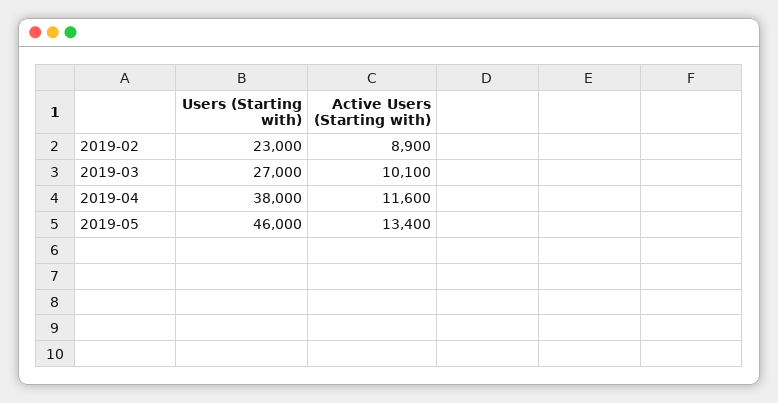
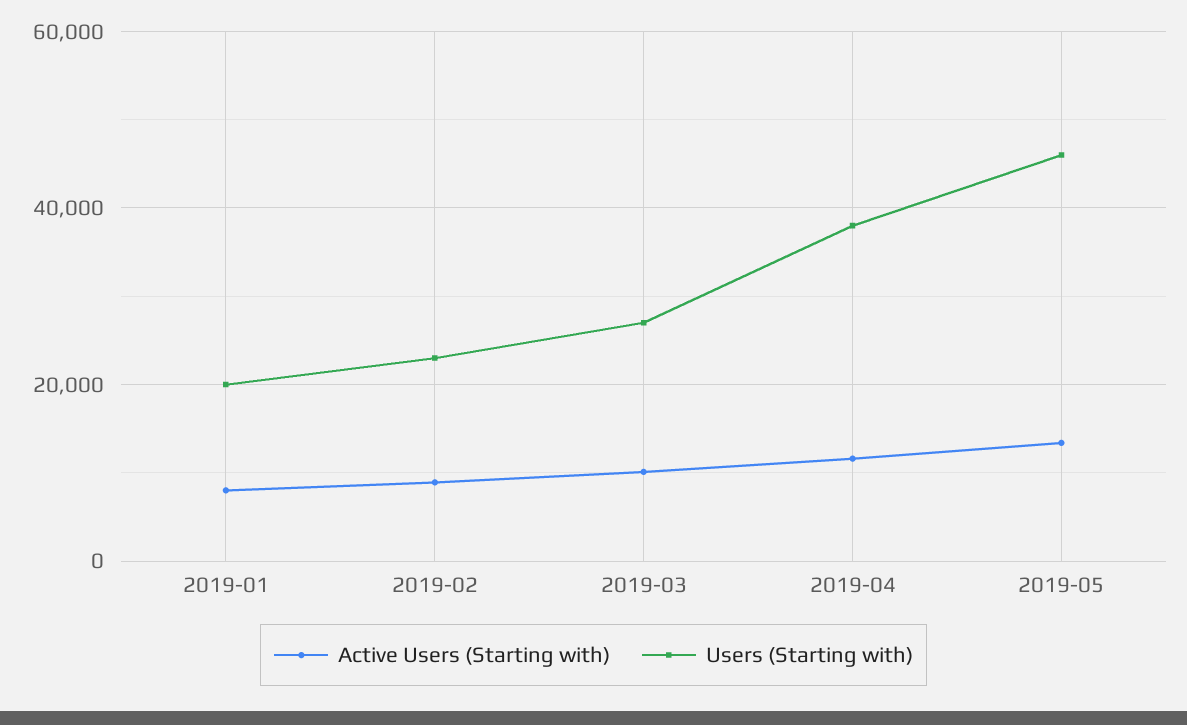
Active Users (Starting with), 2019-01: none -> 8000
Users (Starting with), 2019-01: none -> 20000

